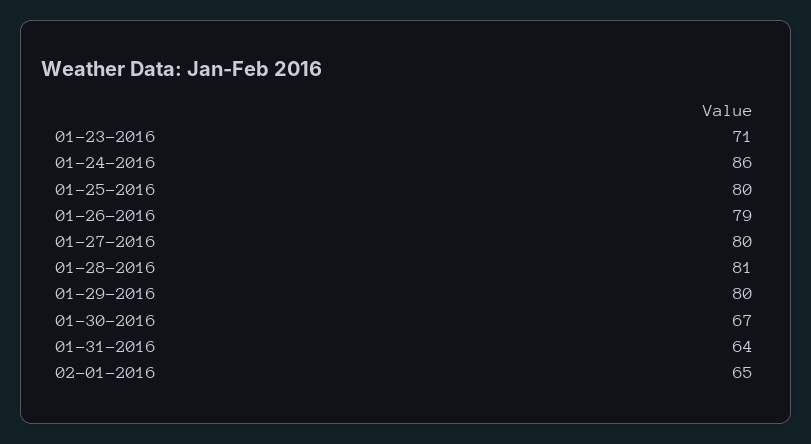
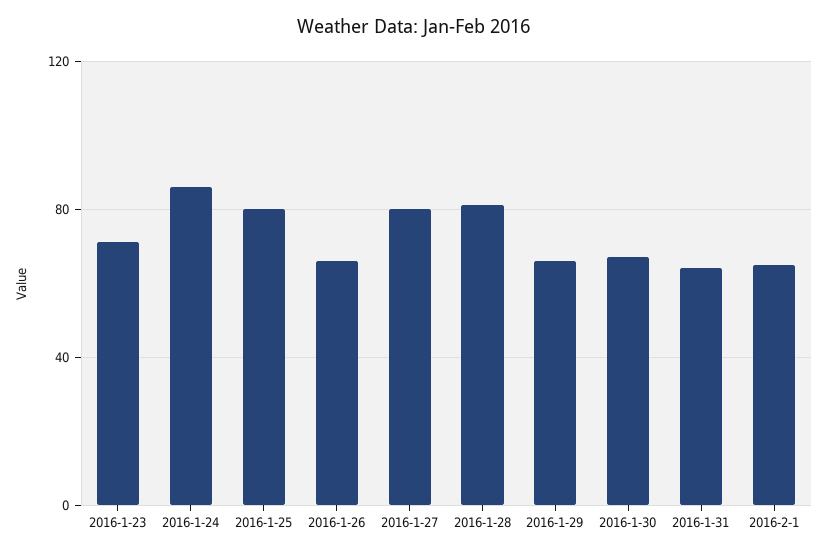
01-26-2016: 79 -> 65
01-29-2016: 80 -> 65

